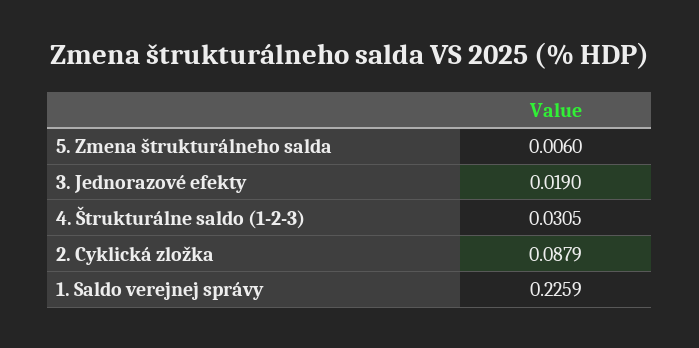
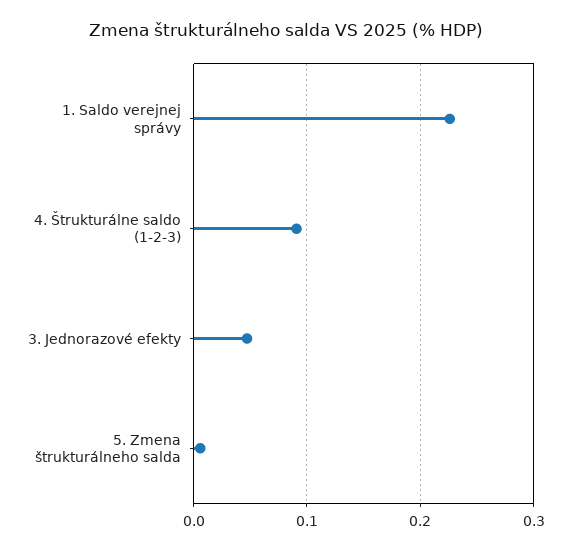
3. Jednorazové efekty: 0.019 -> 0.05
4. Štrukturálne saldo (1-2-3): 0.0305 -> 0.09
2. Cyklická zložka: 0.0879 -> none

